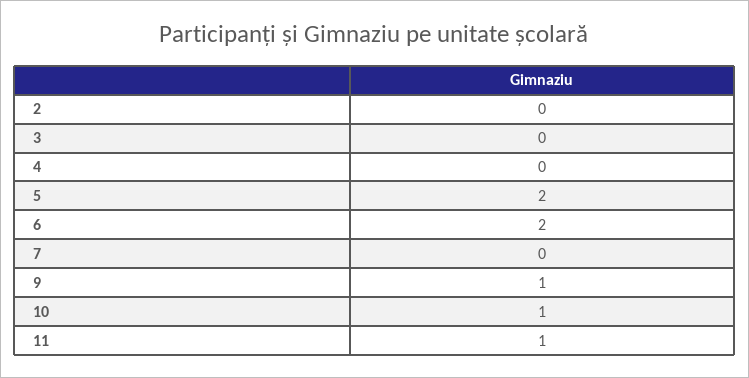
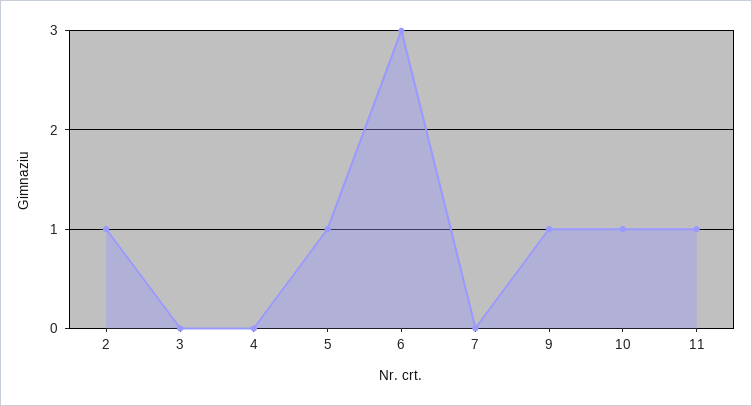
2: 0 -> 1
5: 2 -> 1
6: 2 -> 3

